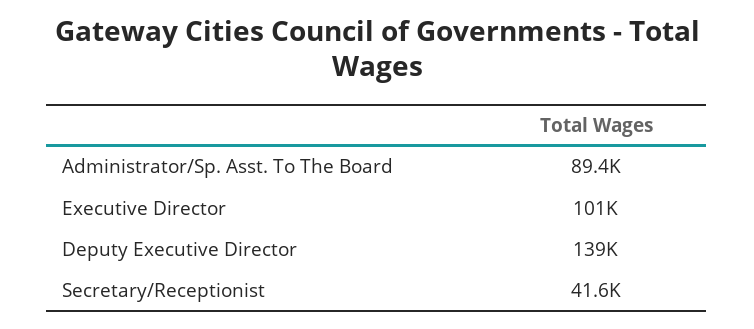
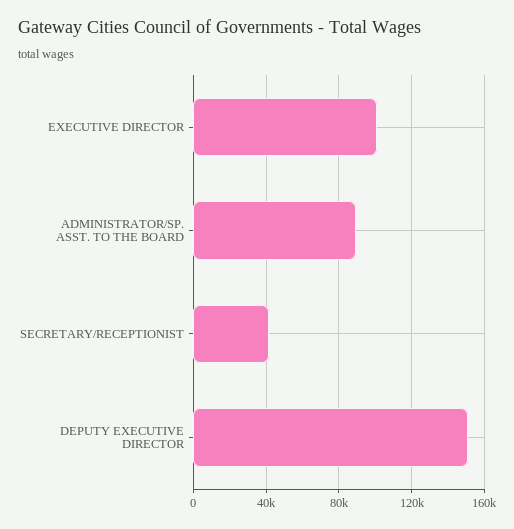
Deputy Executive Director: 139000 -> 150000

